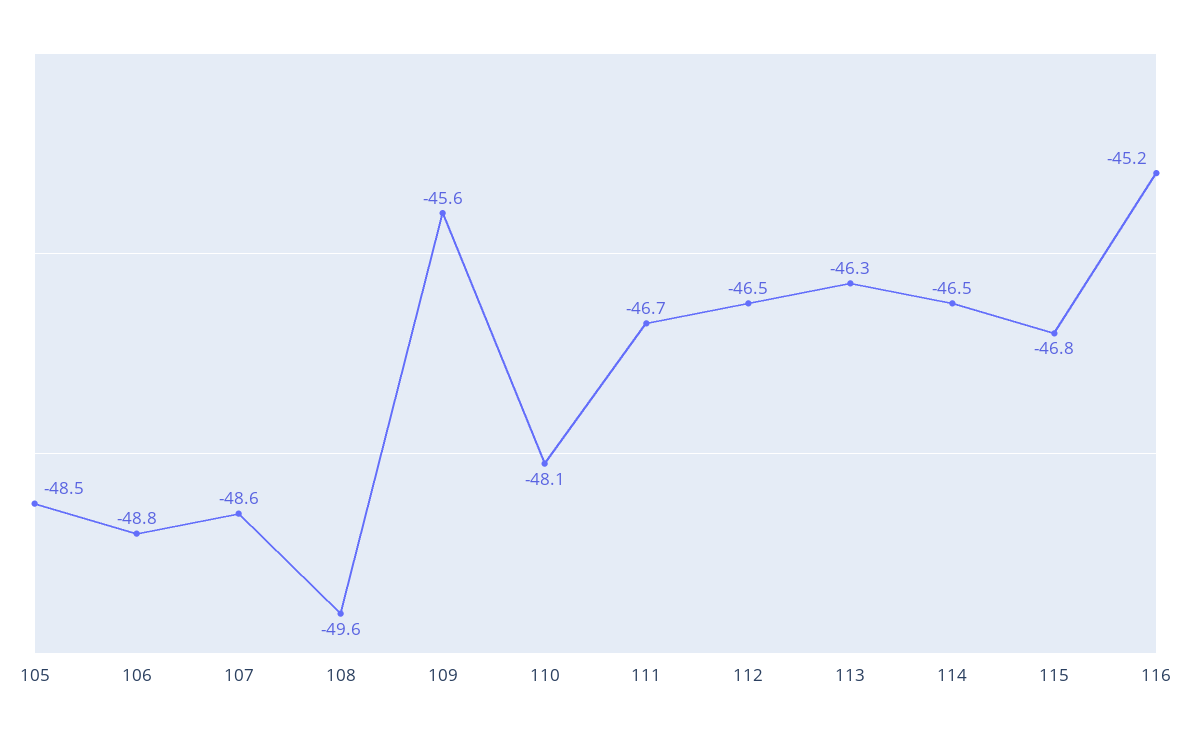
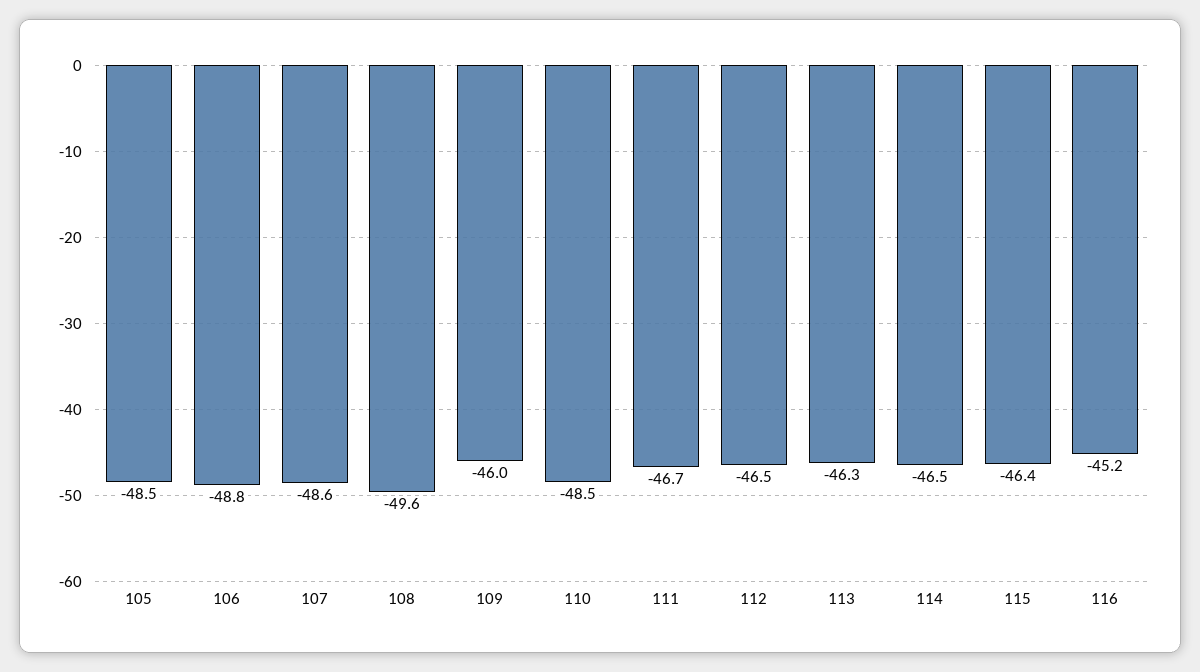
109: -45.6 -> -46
110: -48.1 -> -48.5
115: -46.8 -> -46.4

